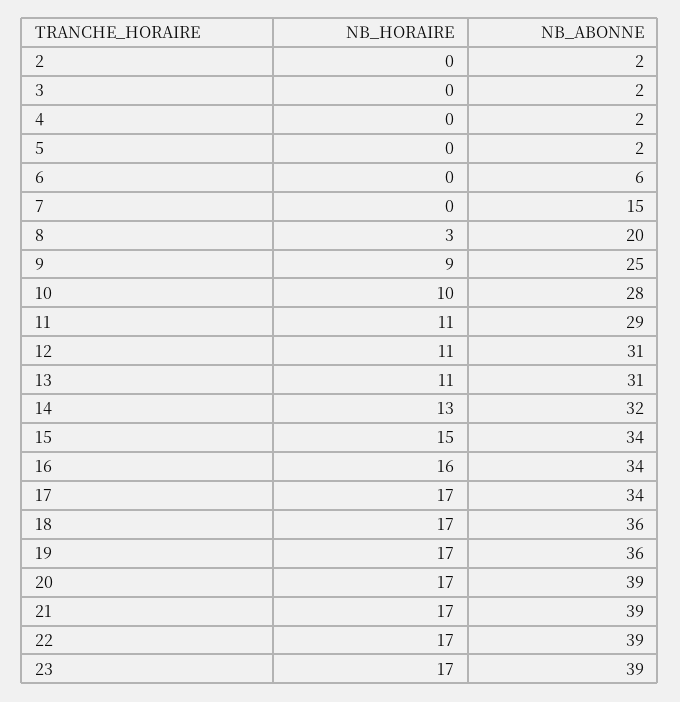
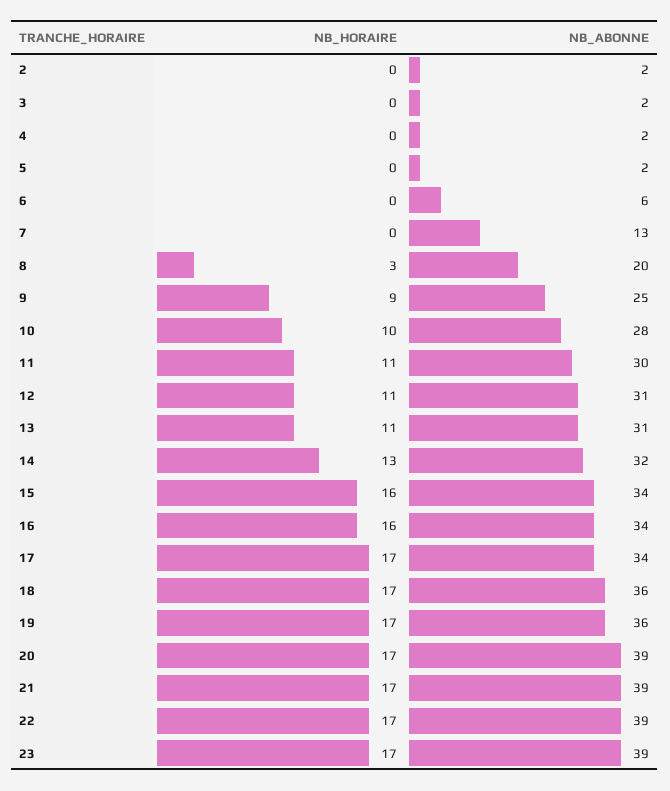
NB_ABONNE, 7: 15 -> 13
NB_ABONNE, 11: 29 -> 30
NB_HORAIRE, 15: 15 -> 16

